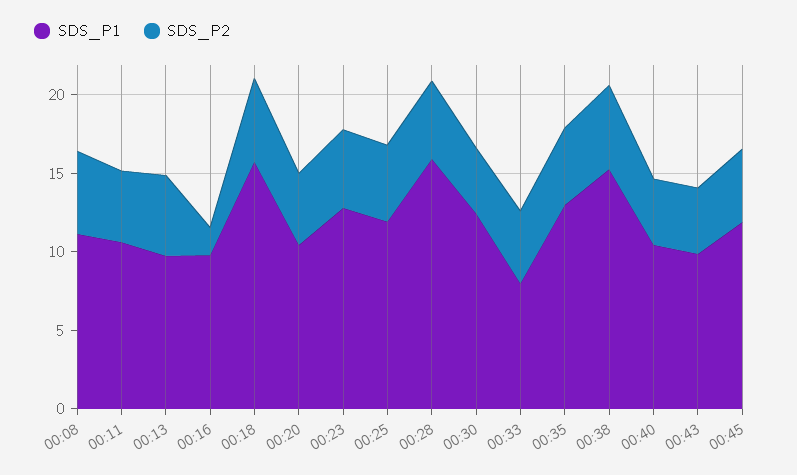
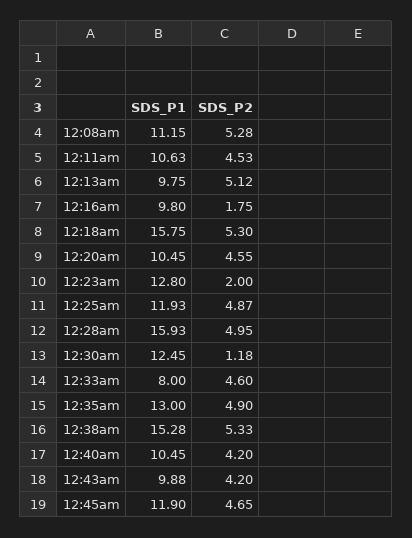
SDS_P2, 00:23: 5 -> 2
SDS_P2, 00:30: 4 -> 1.18

